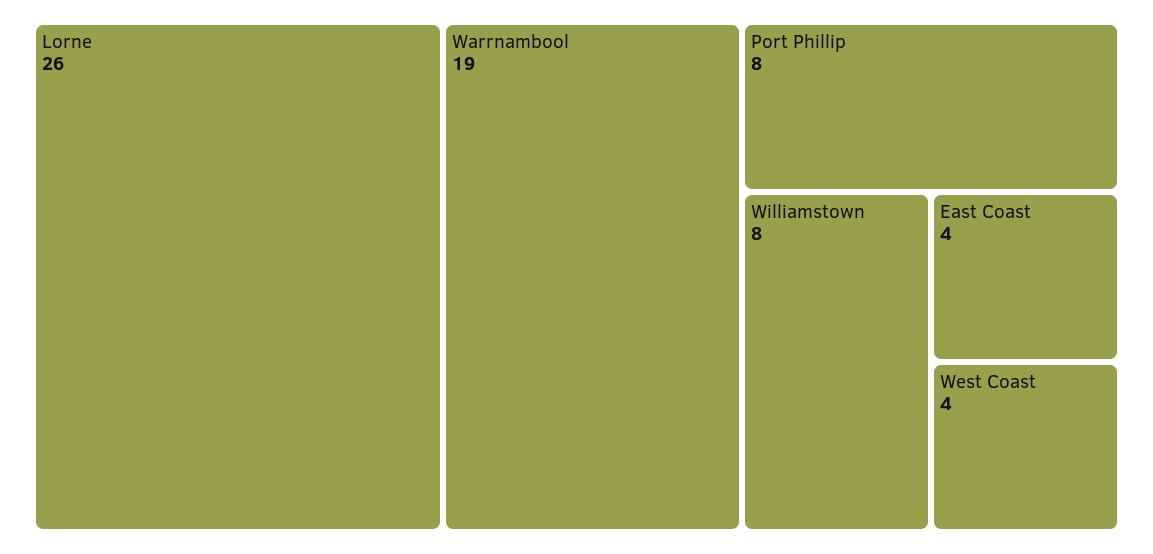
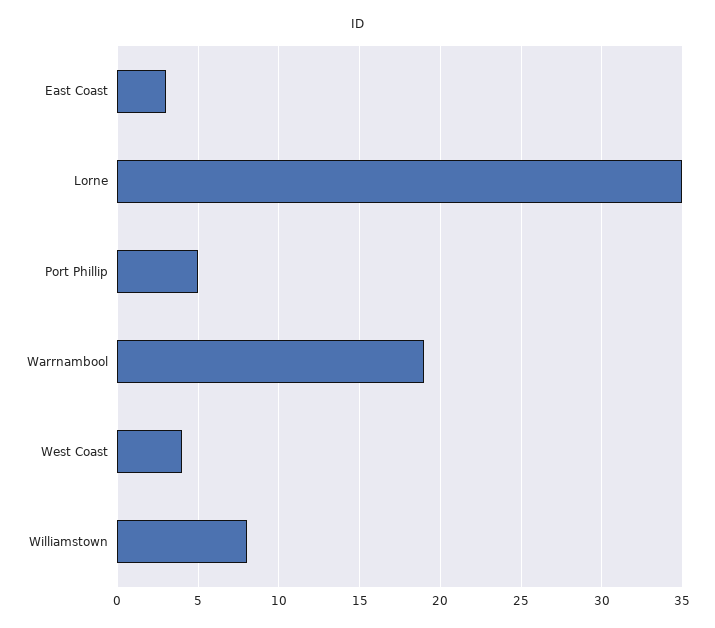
Lorne: 26 -> 35
Port Phillip: 8 -> 5
East Coast: 4 -> 3

